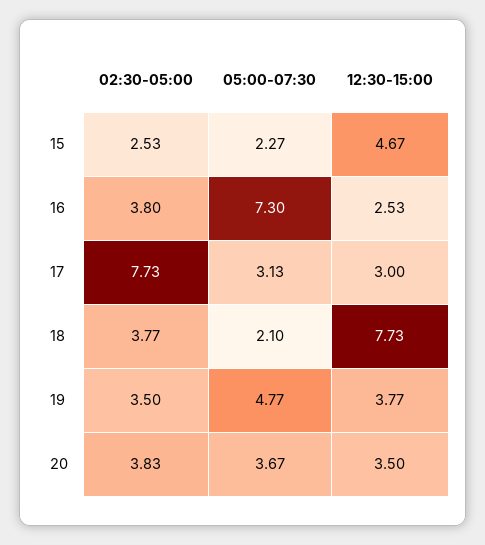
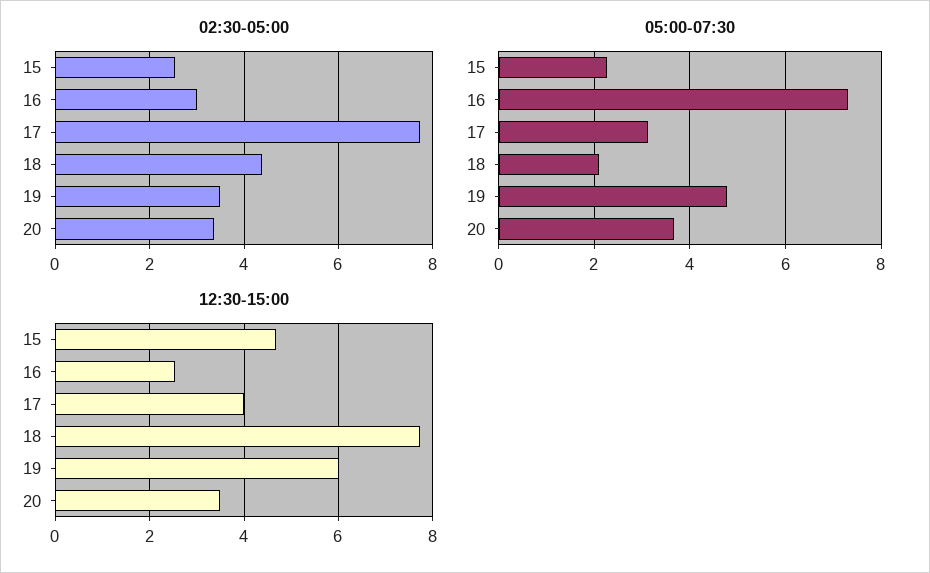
02:30-05:00, 16: 3.8 -> 3
12:30-15:00, 17: 3 -> 4
02:30-05:00, 18: 3.77 -> 4.4
12:30-15:00, 19: 3.77 -> 6
02:30-05:00, 20: 3.83 -> 3.4

